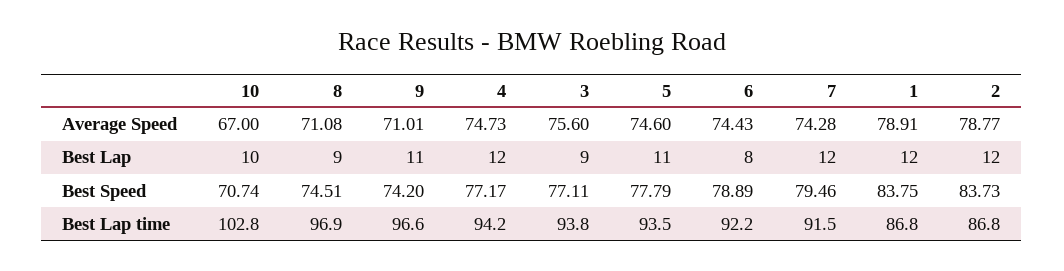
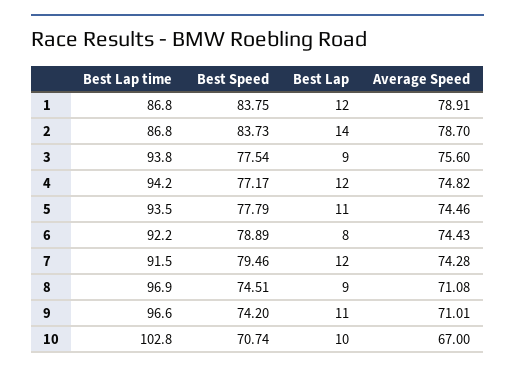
4, Average Speed: 74.73 -> 74.82
5, Average Speed: 74.6 -> 74.46
2, Average Speed: 78.77 -> 78.7
2, Best Lap: 12 -> 14
3, Best Speed: 77.11 -> 77.54

